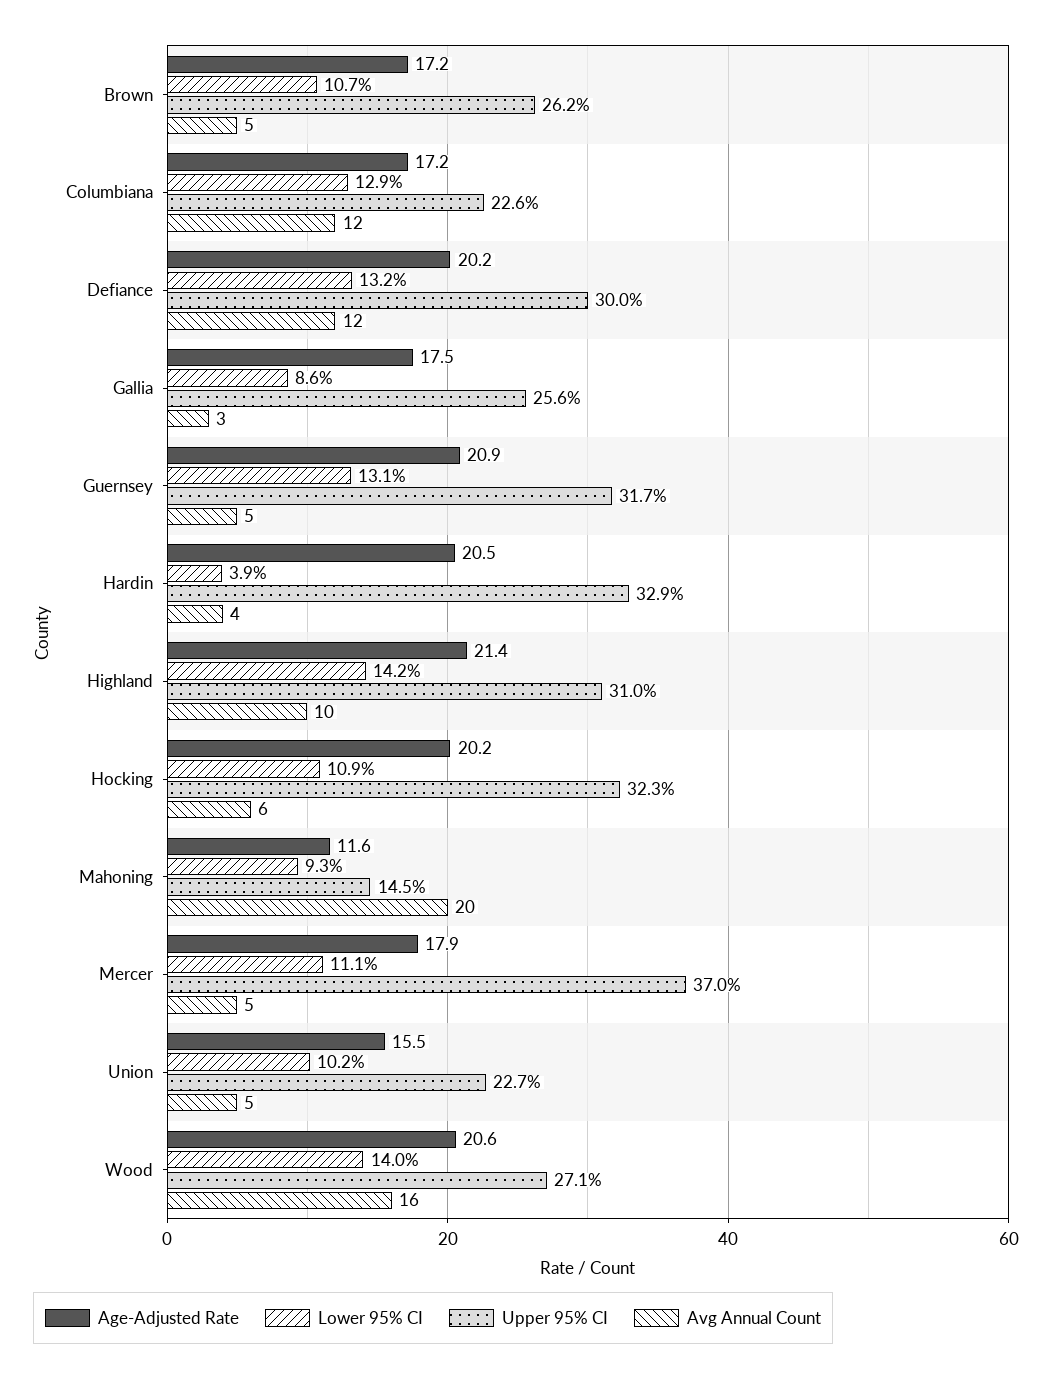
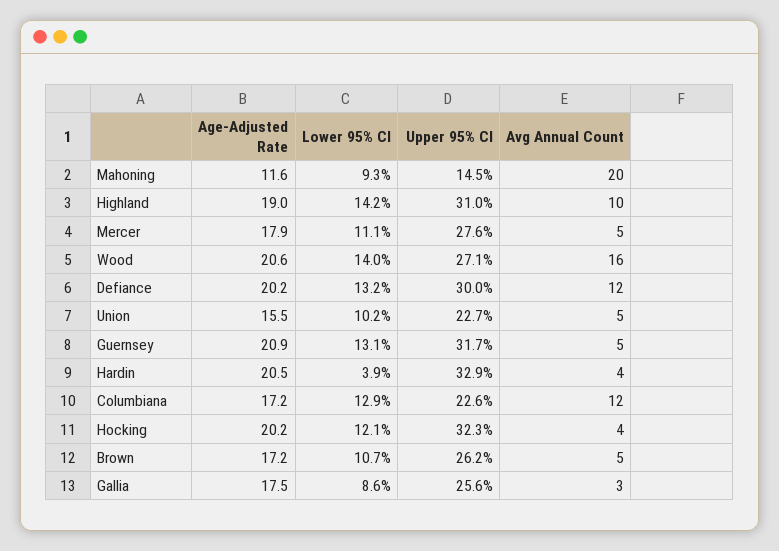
Age-Adjusted Rate, Highland: 21.4 -> 19
Lower 95% CI, Hocking: 10.9 -> 12.1
Avg Annual Count, Hocking: 6 -> 4
Upper 95% CI, Mercer: 37 -> 27.6

